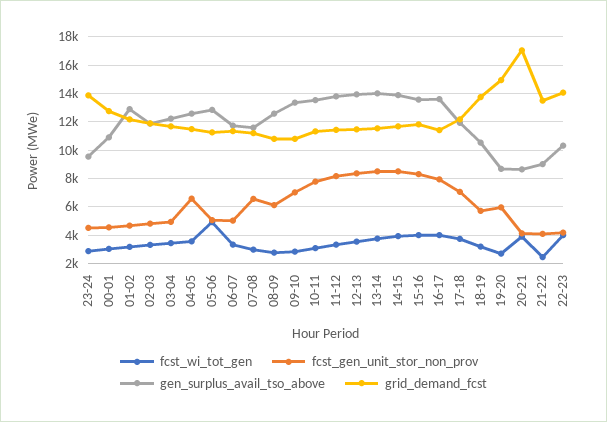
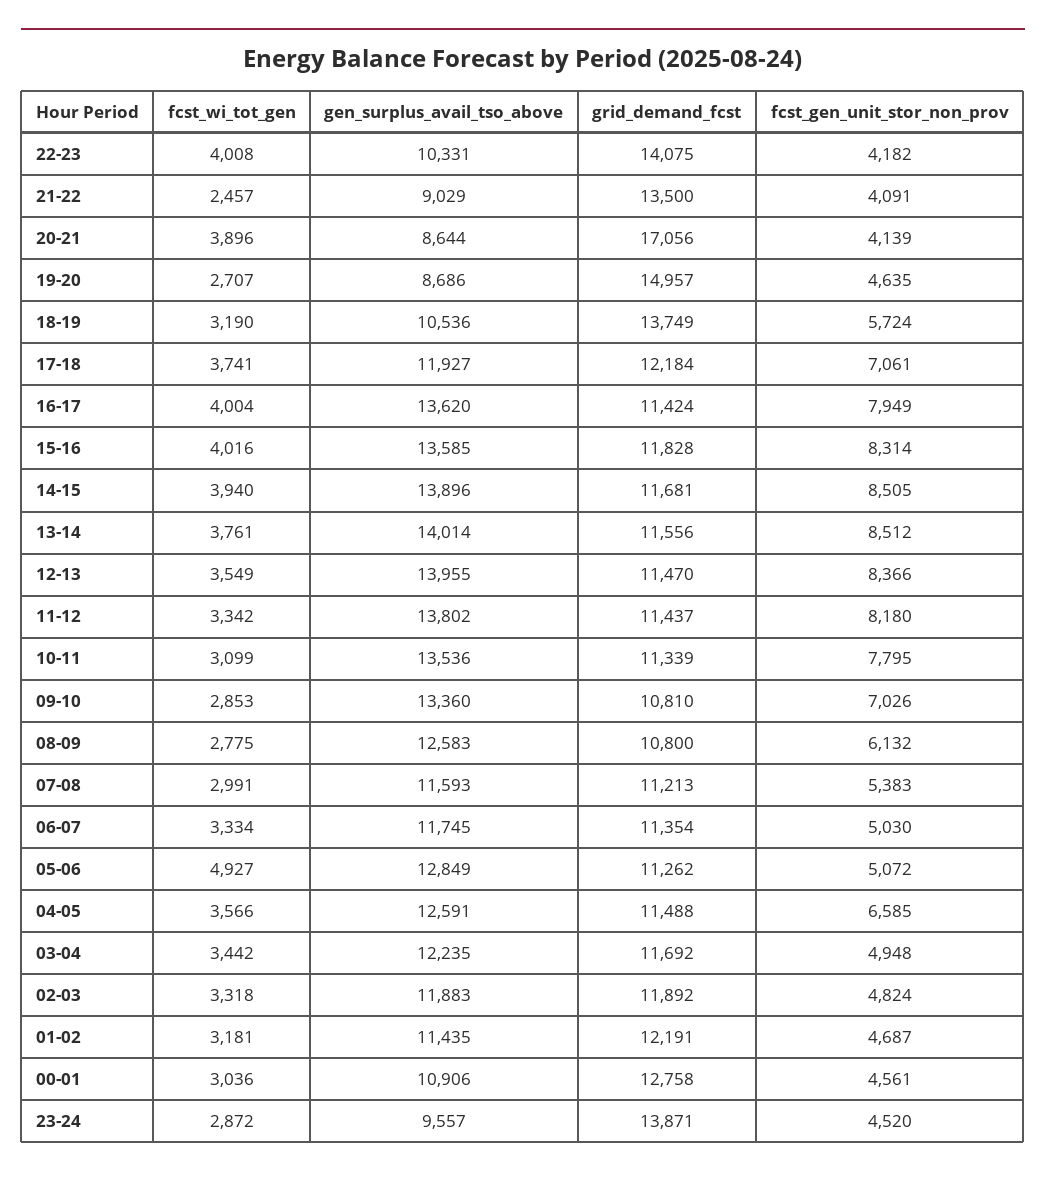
gen_surplus_avail_tso_above, 01-02: 13000 -> 11435
fcst_gen_unit_stor_non_prov, 07-08: 6500 -> 5383
fcst_gen_unit_stor_non_prov, 19-20: 6000 -> 4635

